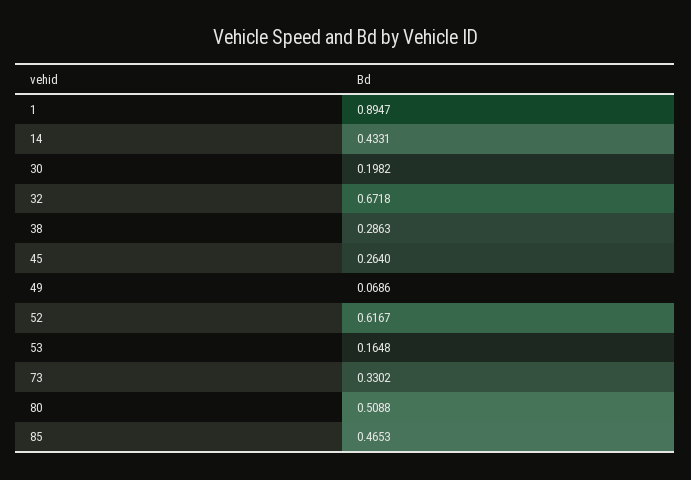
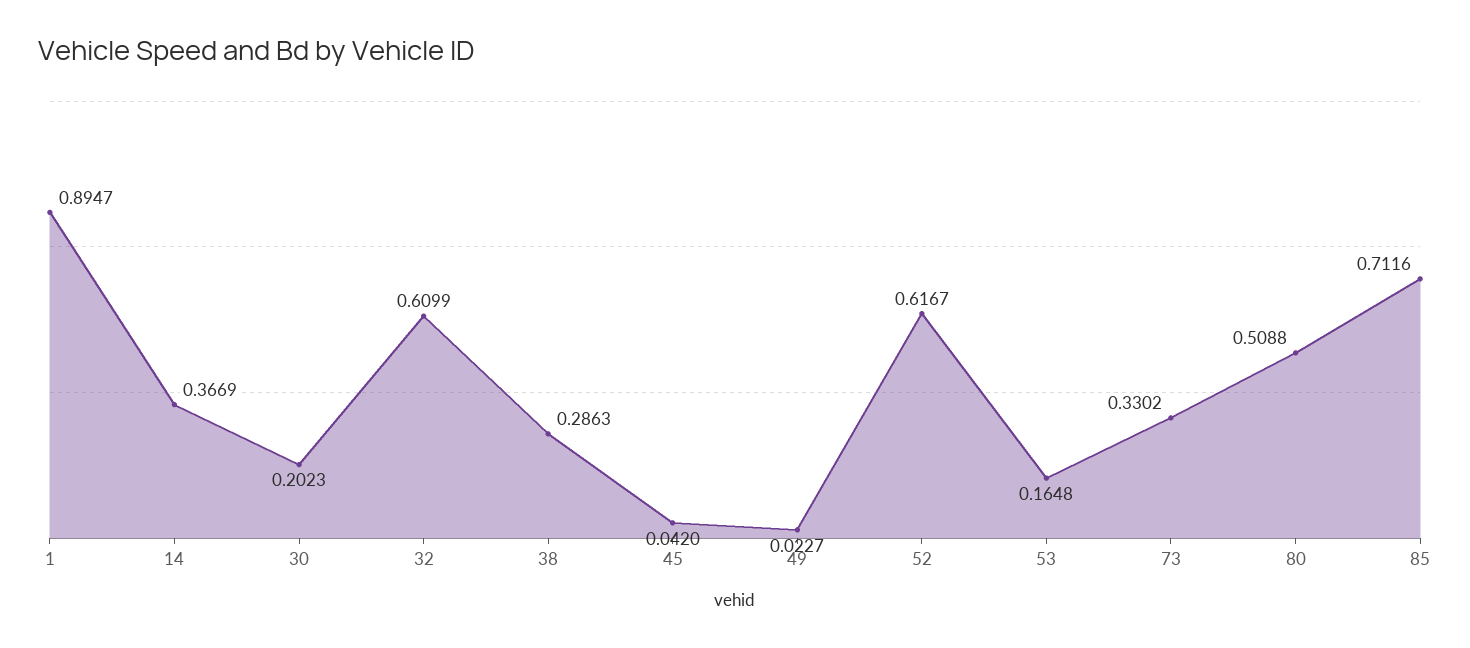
14: 0.4331 -> 0.3669
30: 0.1982 -> 0.2023
32: 0.6718 -> 0.6099
45: 0.264 -> 0.042
49: 0.0686 -> 0.0227
85: 0.4653 -> 0.7116

